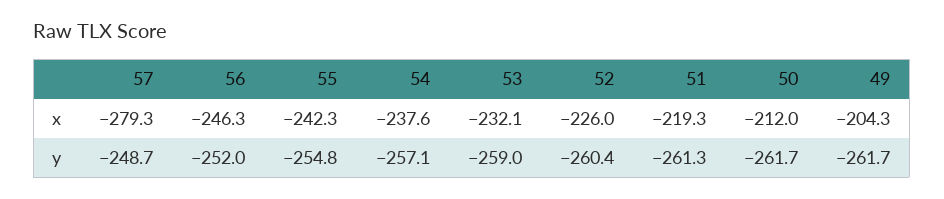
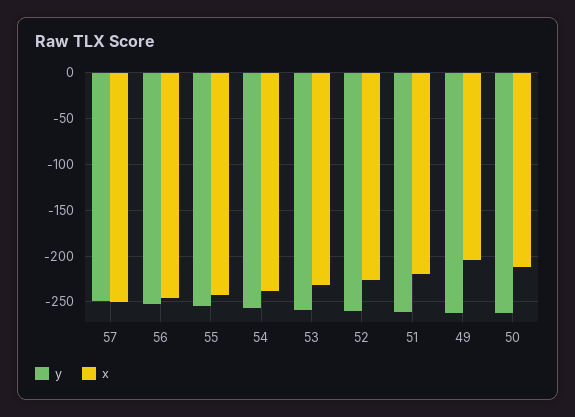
x, 57: -279.3 -> -250

